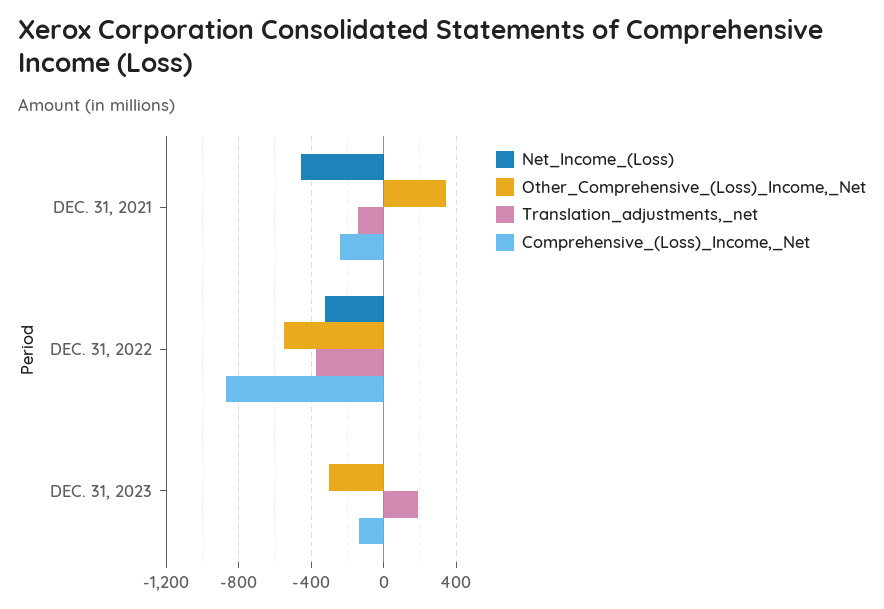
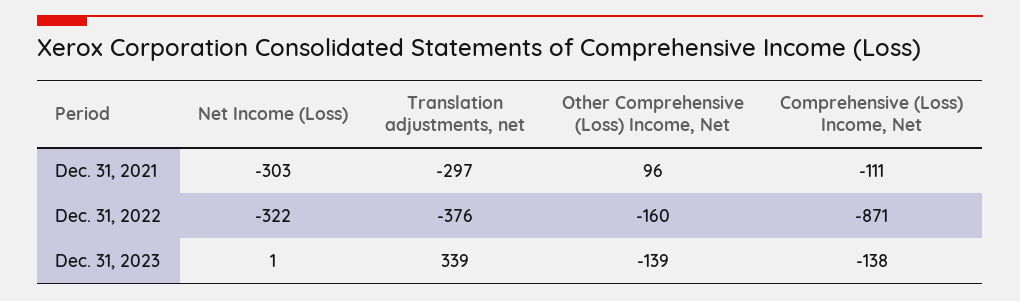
Net_Income_(Loss), DEC. 31, 2021: -450 -> -303
Other_Comprehensive_(Loss)_Income,_Net, DEC. 31, 2021: 350 -> 96
Translation_adjustments,_net, DEC. 31, 2021: -150 -> -297
Comprehensive_(Loss)_Income,_Net, DEC. 31, 2021: -250 -> -111
Other_Comprehensive_(Loss)_Income,_Net, DEC. 31, 2022: -550 -> -160
Other_Comprehensive_(Loss)_Income,_Net, DEC. 31, 2023: -300 -> -139
Translation_adjustments,_net, DEC. 31, 2023: 200 -> 339

